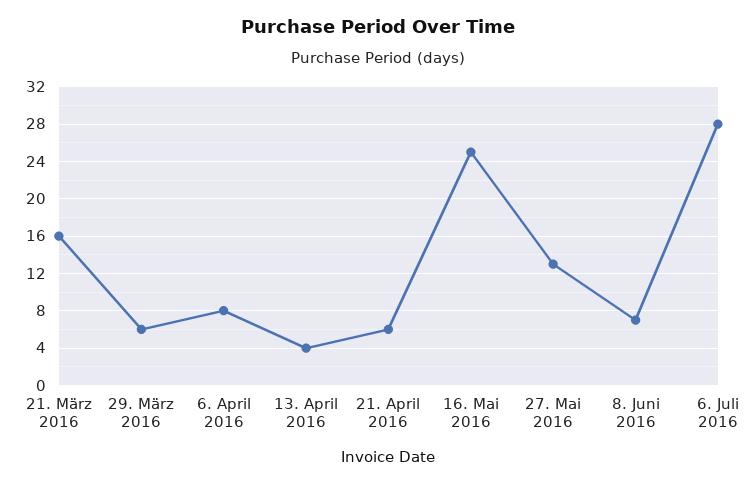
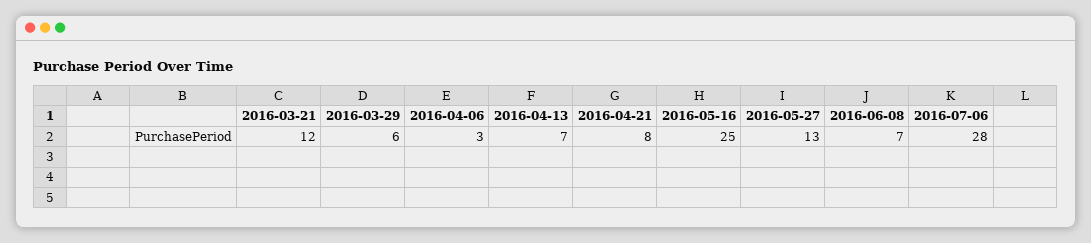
21. März 2016: 16 -> 12
6. April 2016: 8 -> 3
13. April 2016: 4 -> 7
21. April 2016: 6 -> 8

